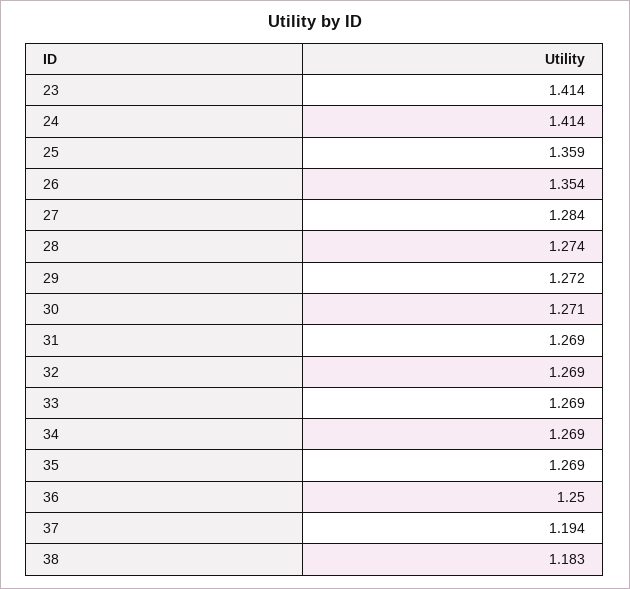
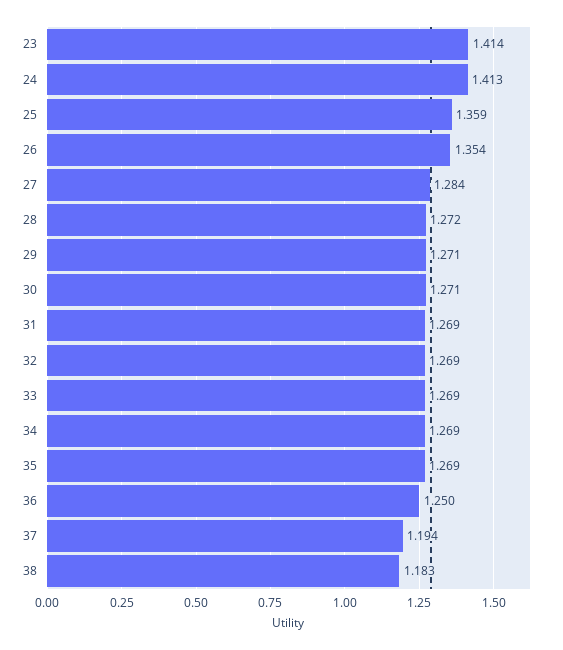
24: 1.414 -> 1.413
28: 1.274 -> 1.272
29: 1.272 -> 1.271

